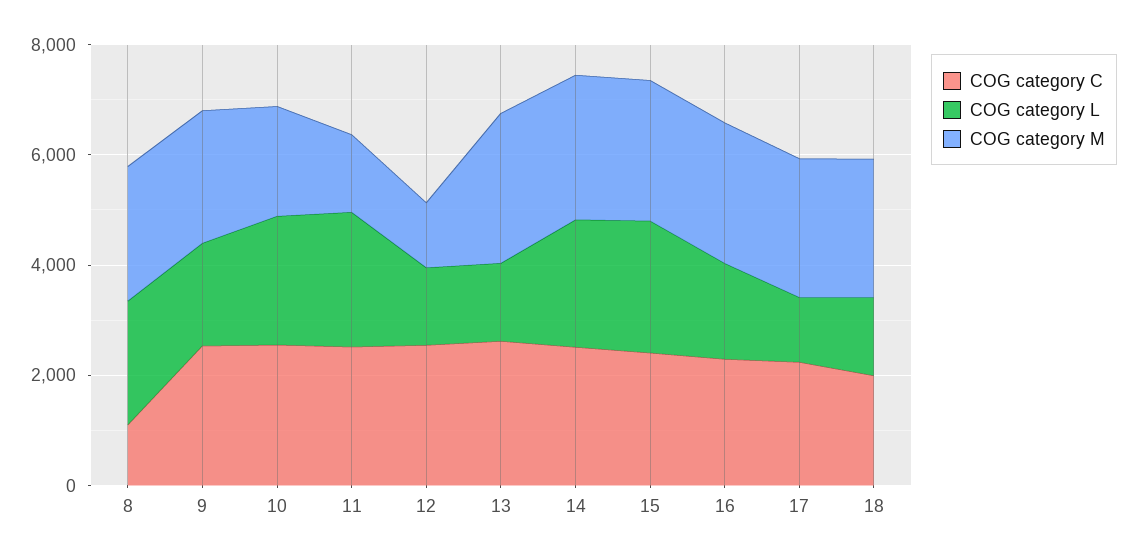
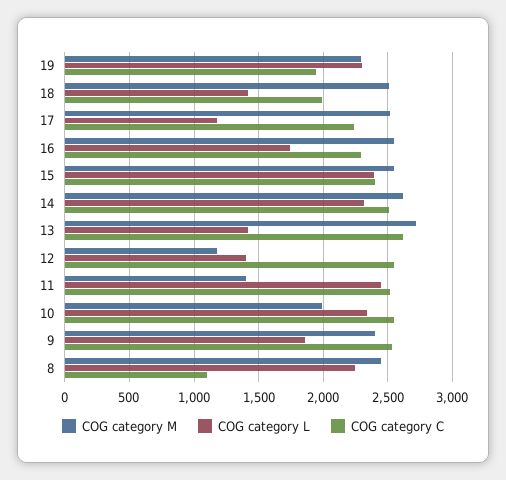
COG category M, 19: none -> 2300
COG category L, 19: none -> 2300
COG category C, 19: none -> 1950

